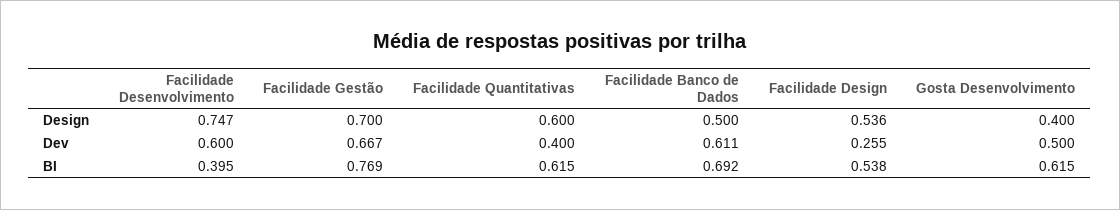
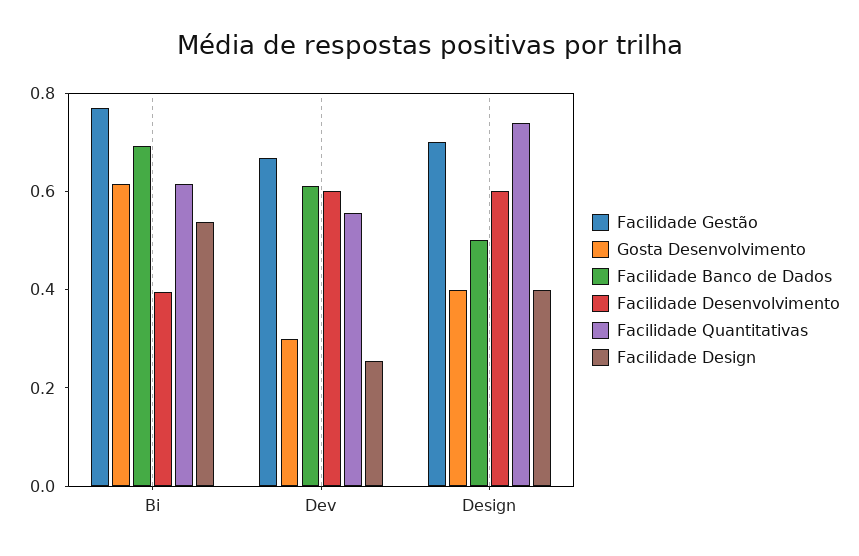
Facilidade Desenvolvimento, Design: 0.747 -> 0.6
Facilidade Quantitativas, Design: 0.6 -> 0.75
Facilidade Design, Design: 0.536 -> 0.4
Facilidade Quantitativas, Dev: 0.4 -> 0.55
Gosta Desenvolvimento, Dev: 0.5 -> 0.3

